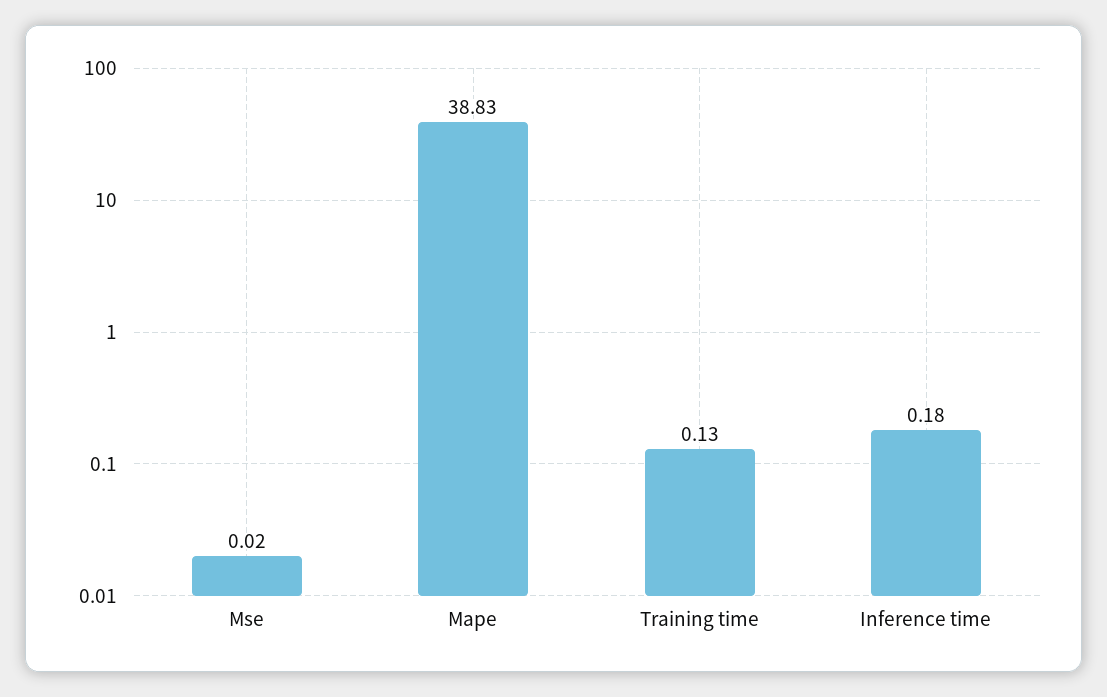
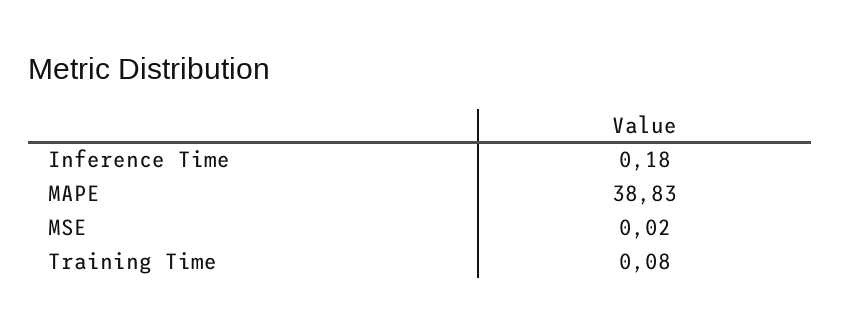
Training time: 0.13 -> 0.08

